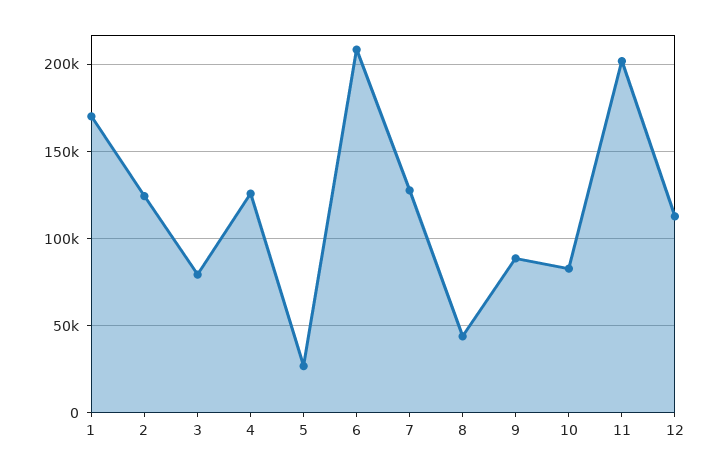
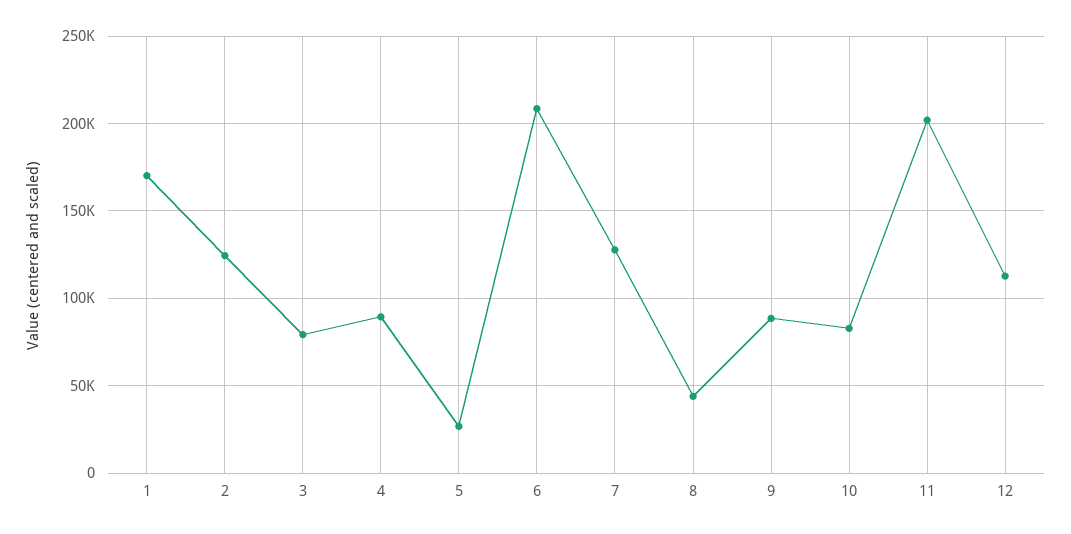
4: 125000 -> 90000

